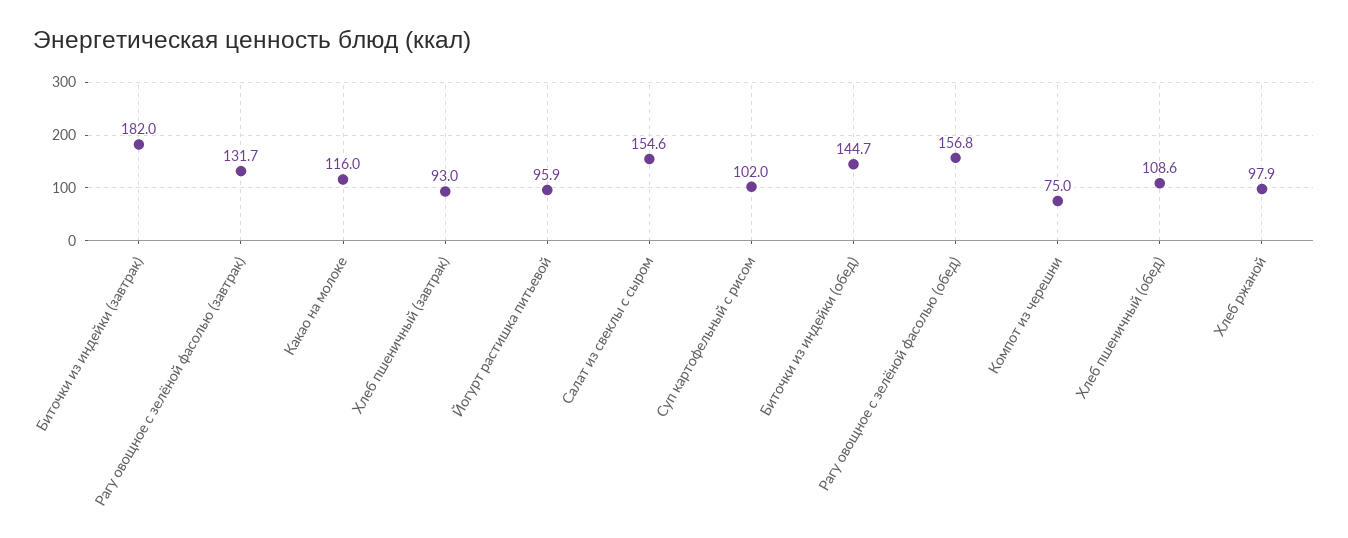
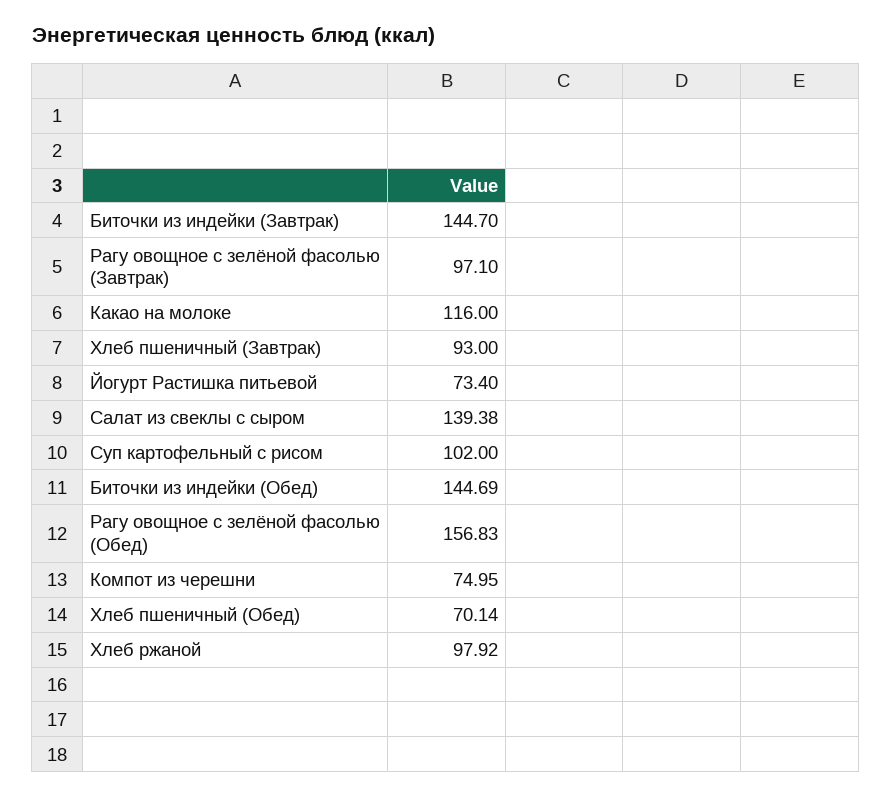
Биточки из индейки (завтрак): 182 -> 144.7
Рагу овощное с зелёной фасолью (завтрак): 131.7 -> 97.1
Йогурт растишка питьевой: 95.9 -> 73.4
Салат из свеклы с сыром: 154.6 -> 139.38
Хлеб пшеничный (обед): 108.6 -> 70.14

